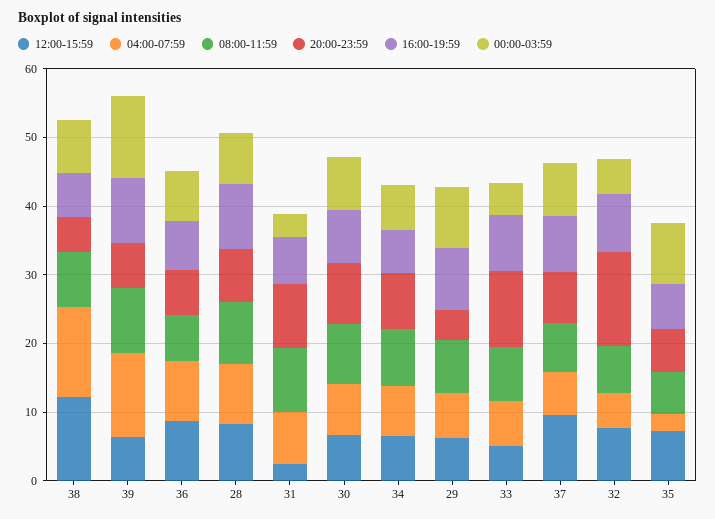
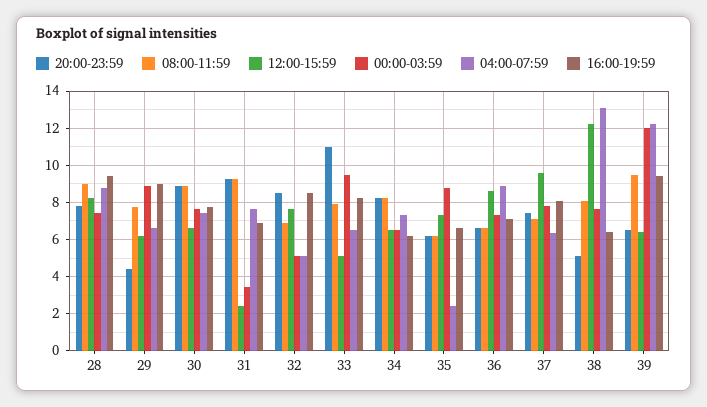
00:00-03:59, 33: 4 -> 9.5
20:00-23:59, 32: 14 -> 8.5

